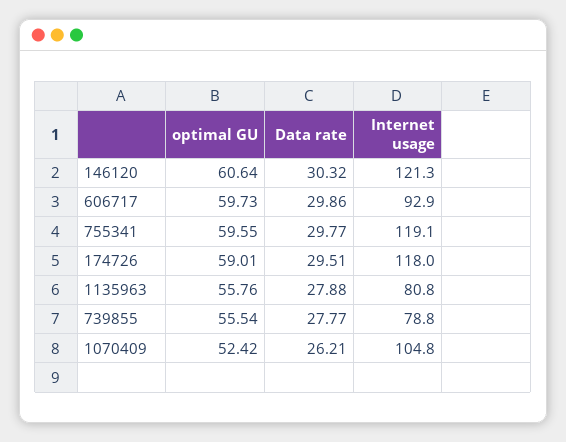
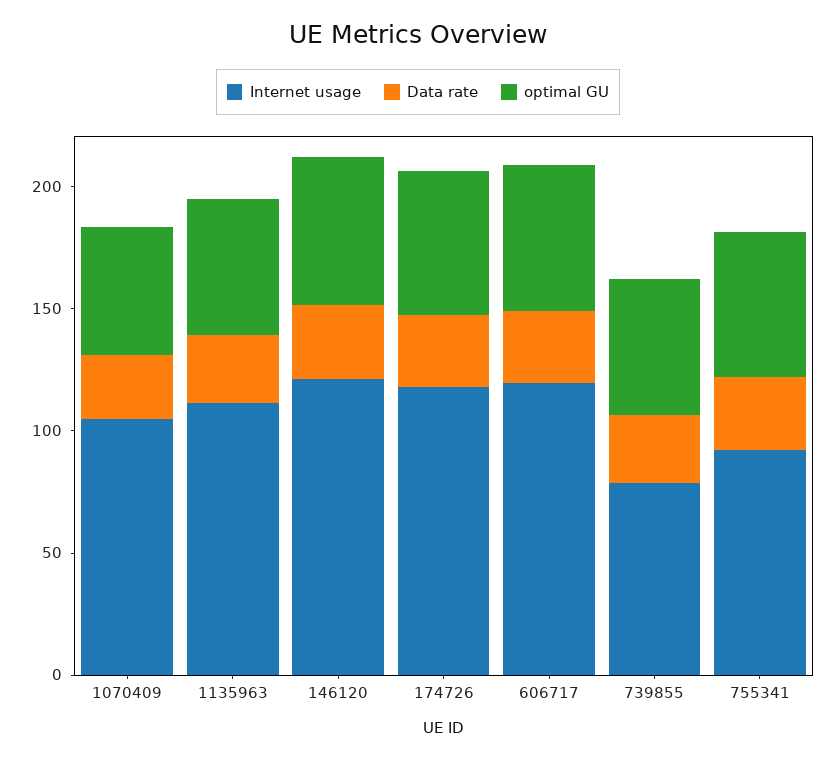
Internet usage, 606717: 92.9 -> 120
Internet usage, 755341: 119.1 -> 90
Internet usage, 1135963: 80.8 -> 110

